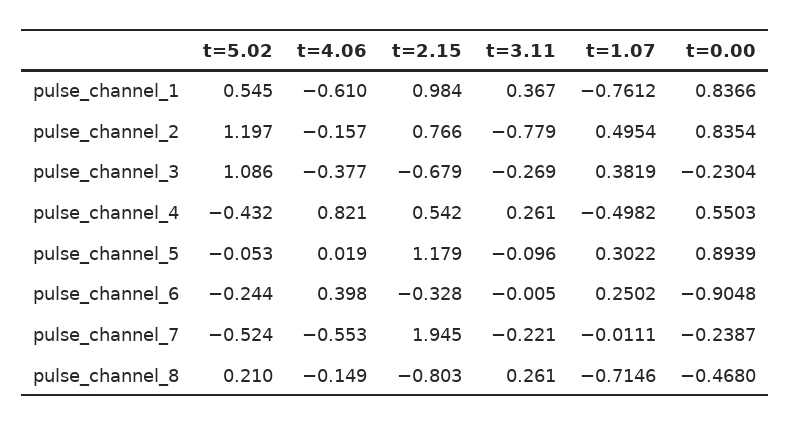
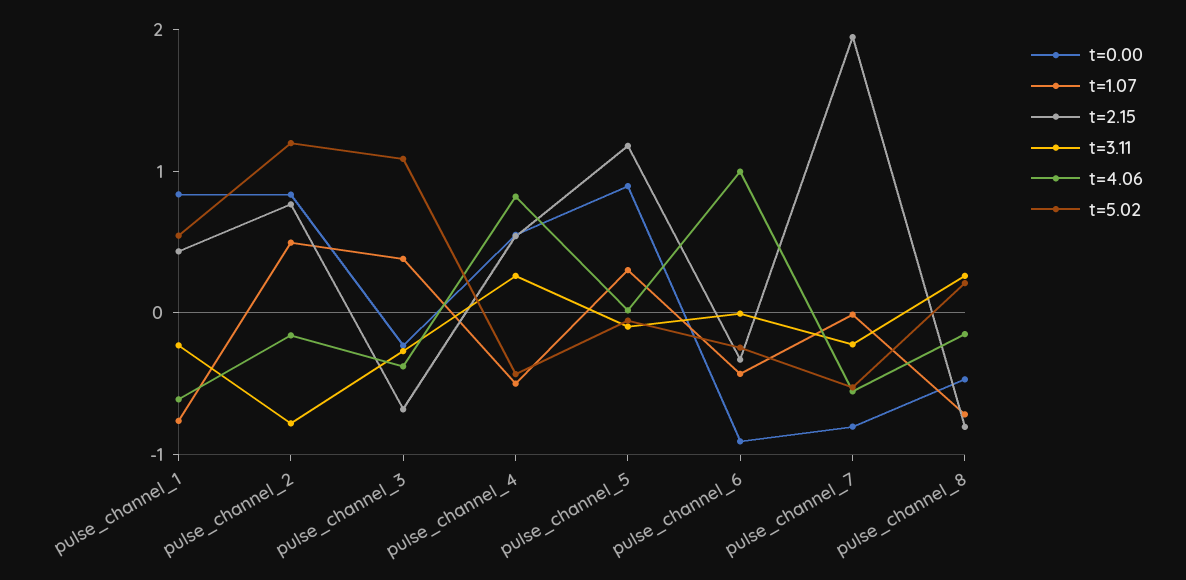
t=2.15, pulse_channel_1: 0.984 -> 0.4
t=3.11, pulse_channel_1: 0.367 -> -0.2
t=4.06, pulse_channel_6: 0.398 -> 1
t=1.07, pulse_channel_6: 0.2502 -> -0.4
t=0.00, pulse_channel_7: -0.2387 -> -0.8

